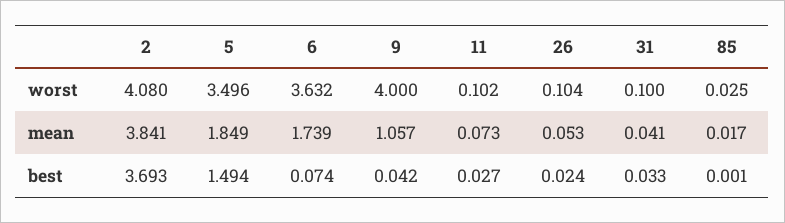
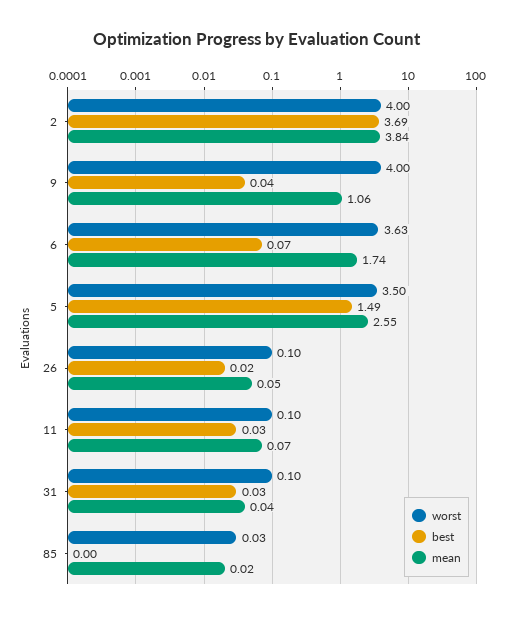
worst, 2: 4.08 -> 4
mean, 5: 1.849 -> 2.55

